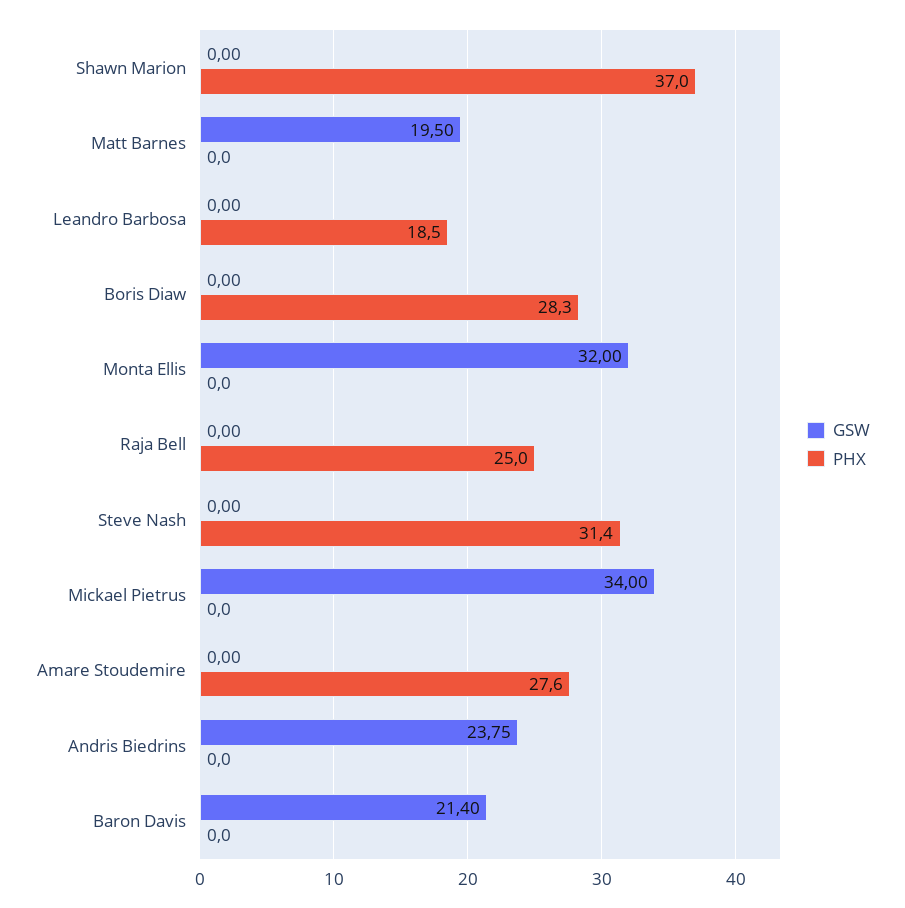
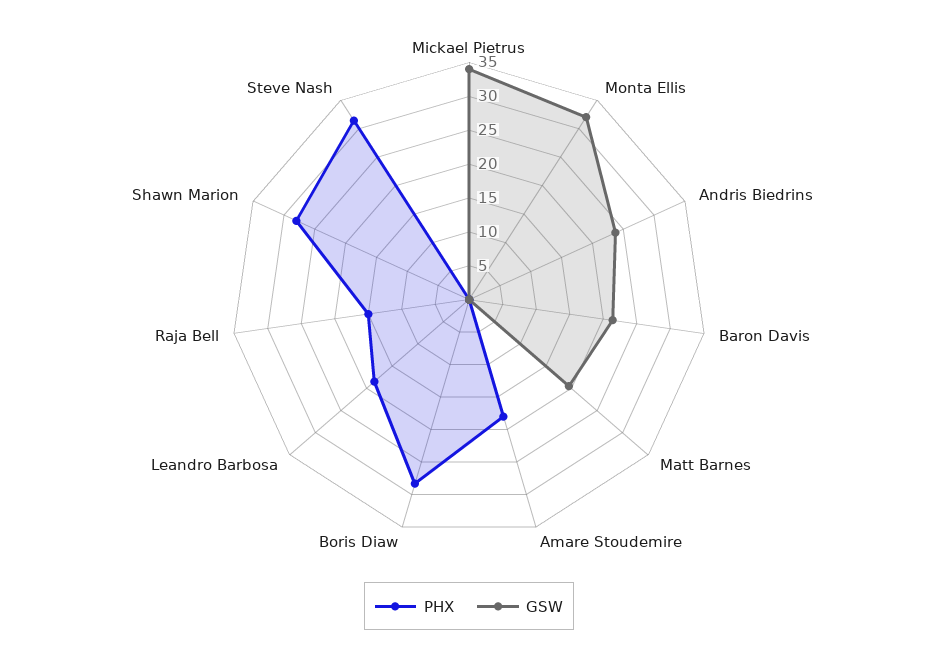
PHX, Shawn Marion: 37 -> 27.5
PHX, Raja Bell: 25 -> 15
PHX, Amare Stoudemire: 27.6 -> 17.5

